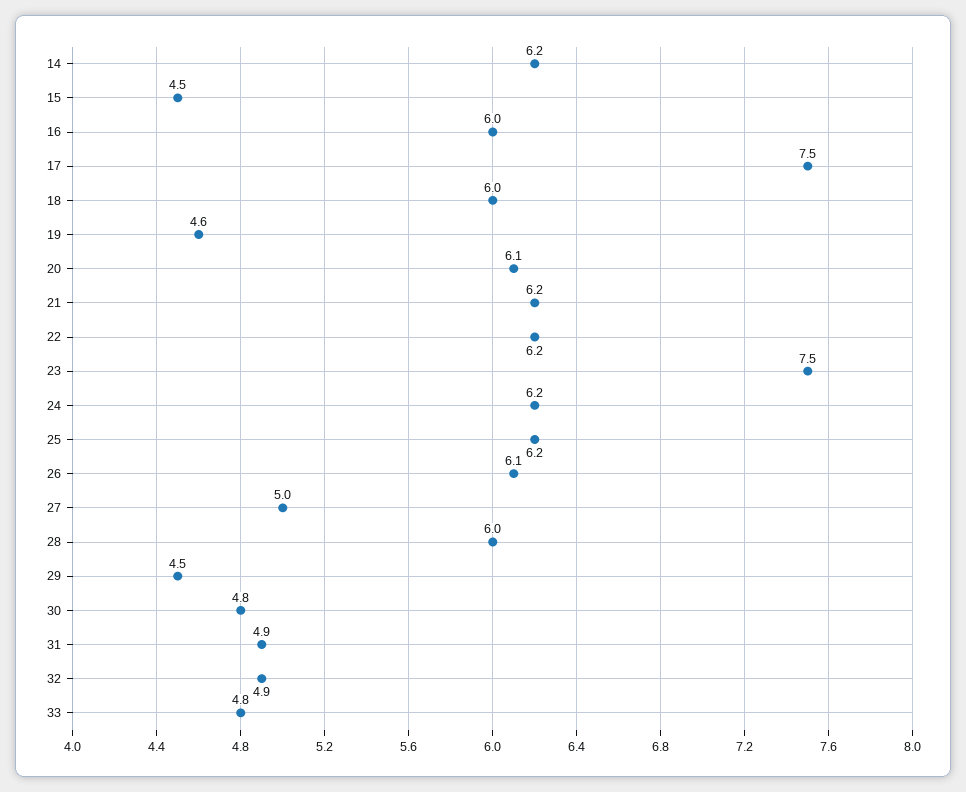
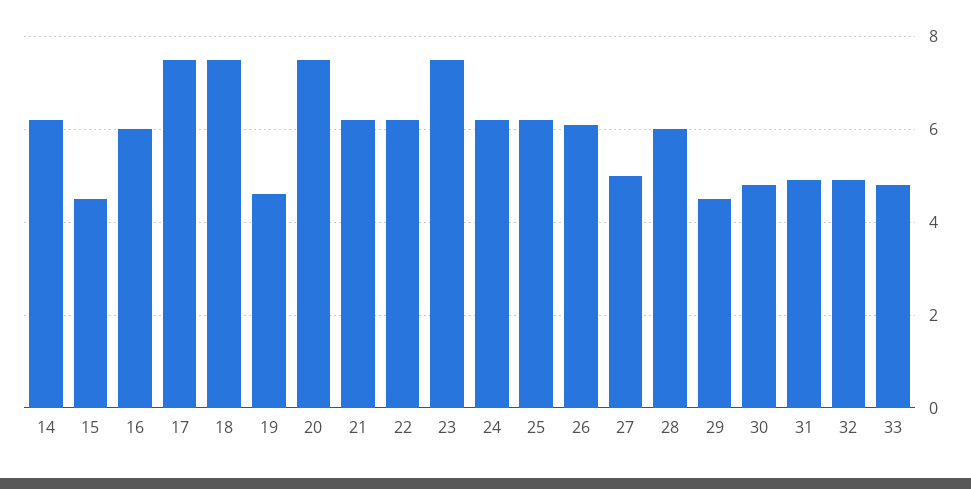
18: 6 -> 7.5
20: 6.1 -> 7.5

